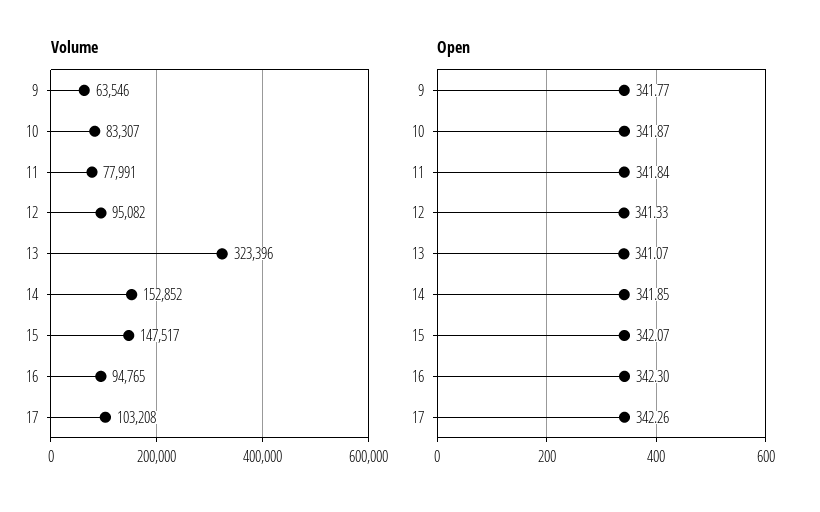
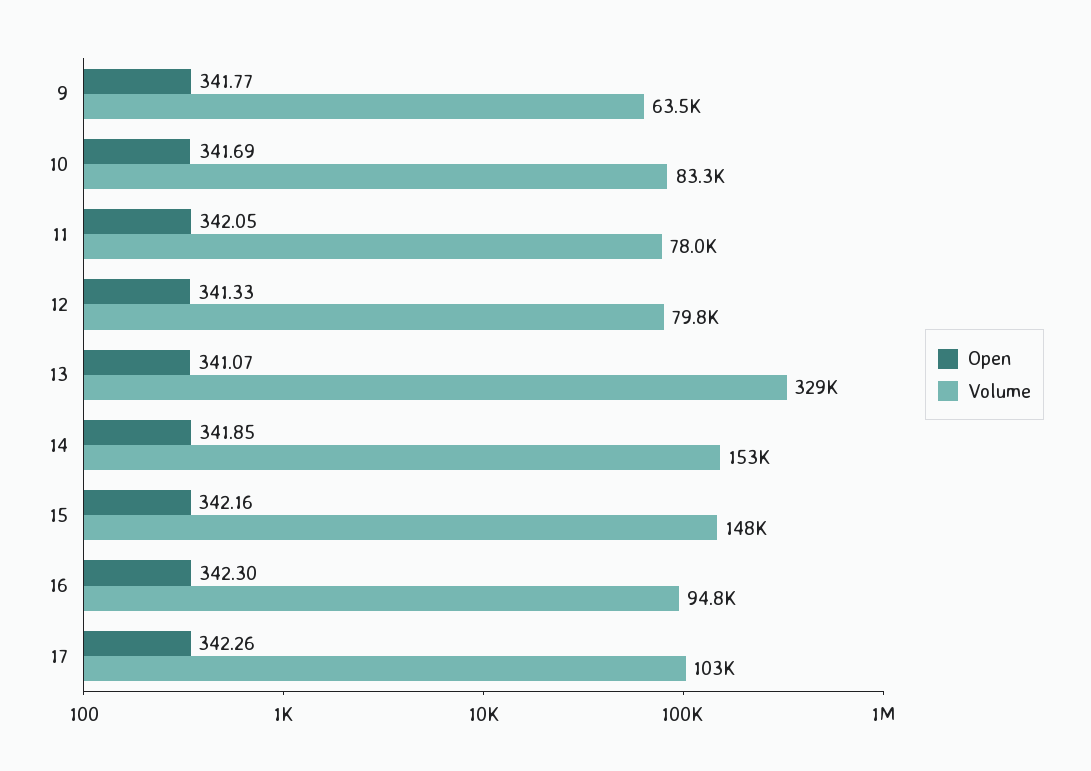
Volume, 12: 95082 -> 79800
Volume, 13: 323396 -> 329000
Open, 10: 341.87 -> 341.69
Open, 11: 341.84 -> 342.05
Open, 15: 342.07 -> 342.16

